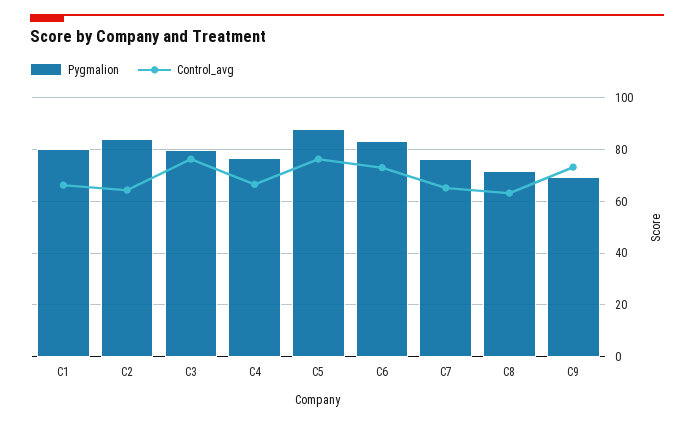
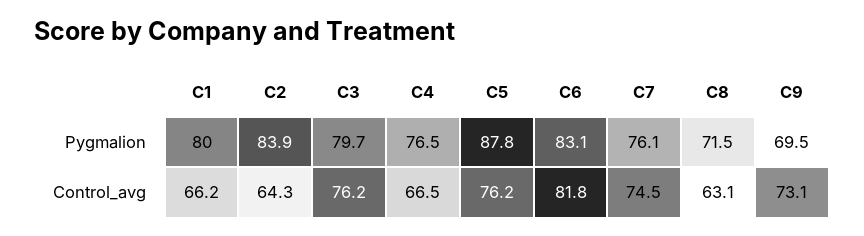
Control_avg, C6: 72.5 -> 81.8
Control_avg, C7: 65 -> 74.5

